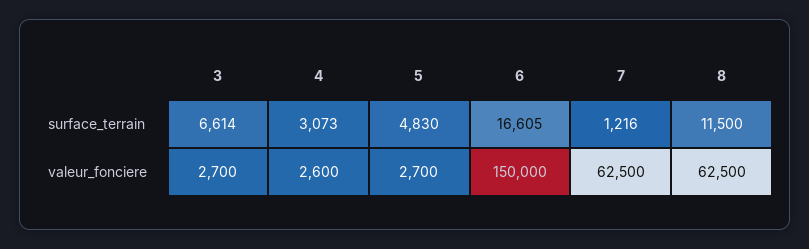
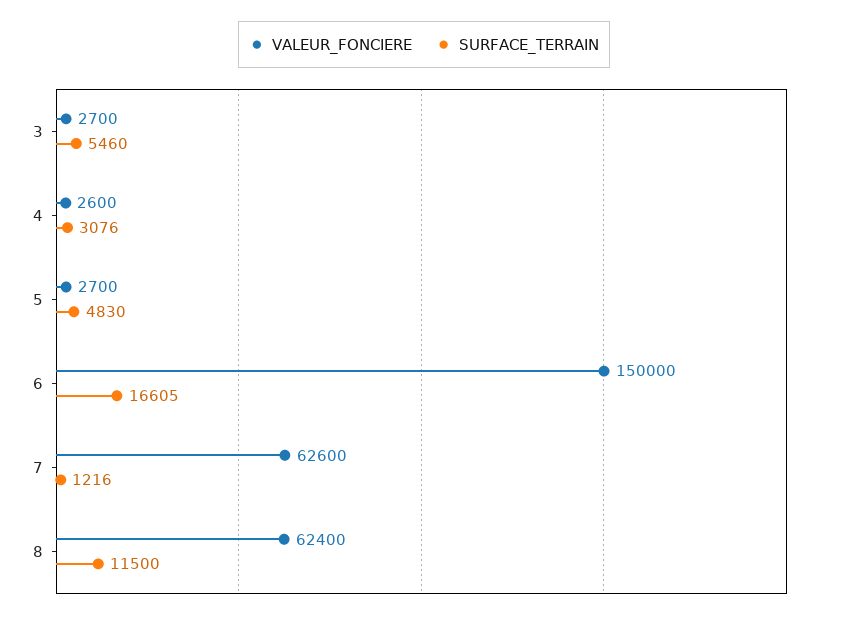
surface_terrain, 3: 6614 -> 5460
surface_terrain, 4: 3073 -> 3076
valeur_fonciere, 7: 62500 -> 62600
valeur_fonciere, 8: 62500 -> 62400

